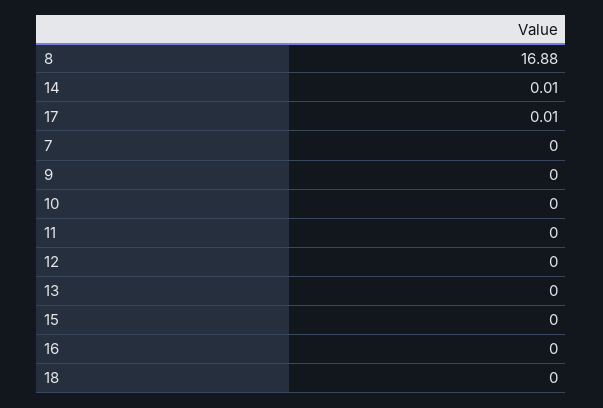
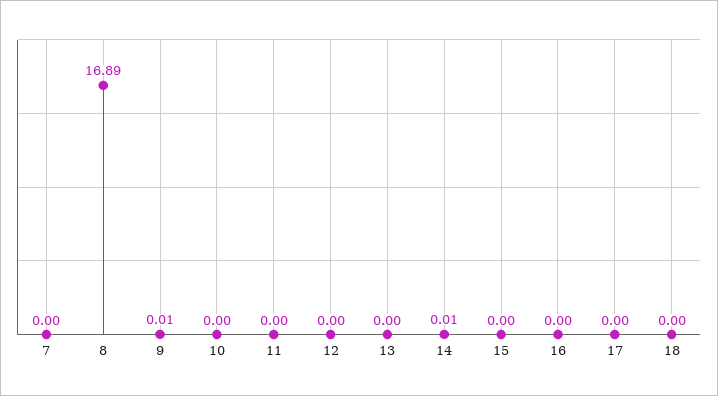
8: 16.88 -> 16.89
17: 0.01 -> 0
9: 0 -> 0.01

